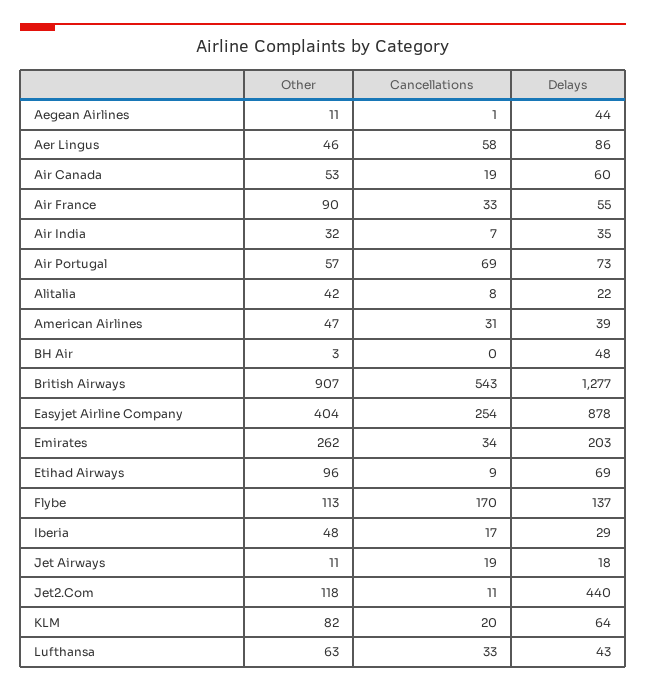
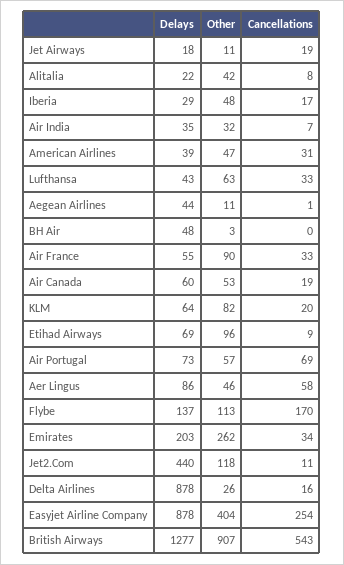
Delays, Delta Airlines: none -> 878
Other, Delta Airlines: none -> 26
Cancellations, Delta Airlines: none -> 16

